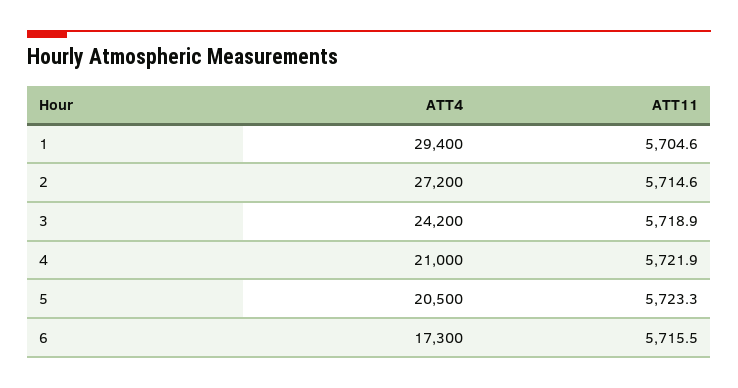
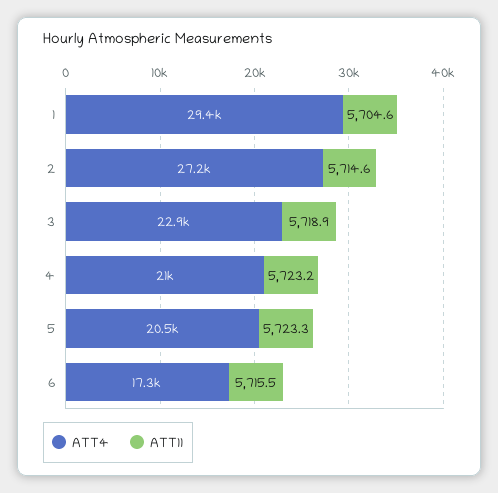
ATT4, 3: 24200 -> 22900
ATT11, 4: 5721.9 -> 5723.2

